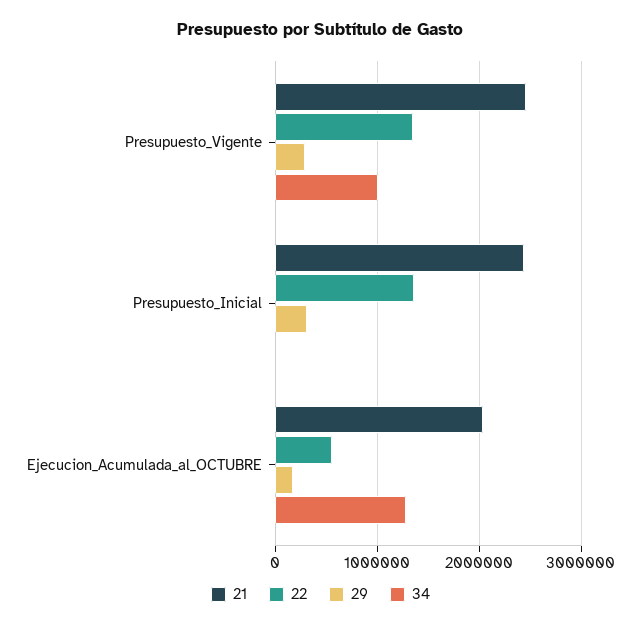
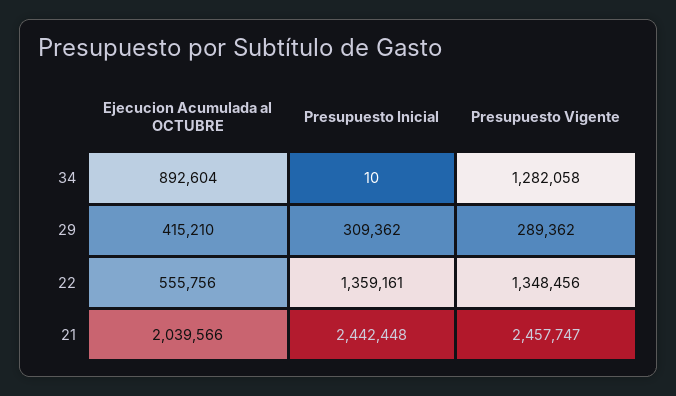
34, Presupuesto_Vigente: 1000000 -> 1282058
29, Ejecucion_Acumulada_al_OCTUBRE: 200000 -> 415210
34, Ejecucion_Acumulada_al_OCTUBRE: 1300000 -> 892604

